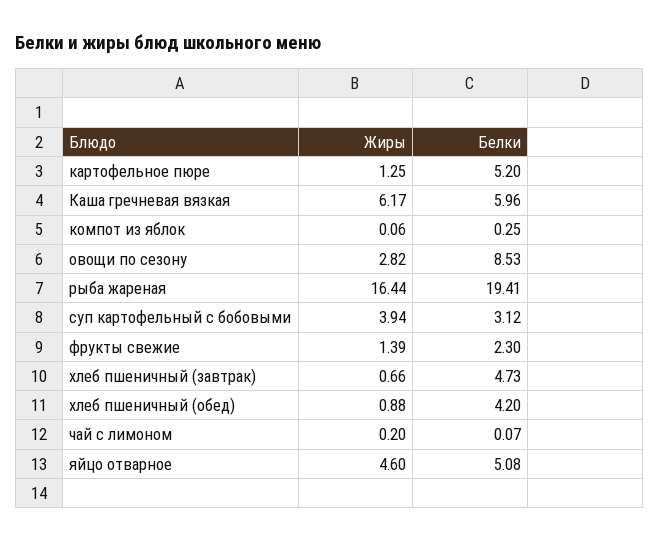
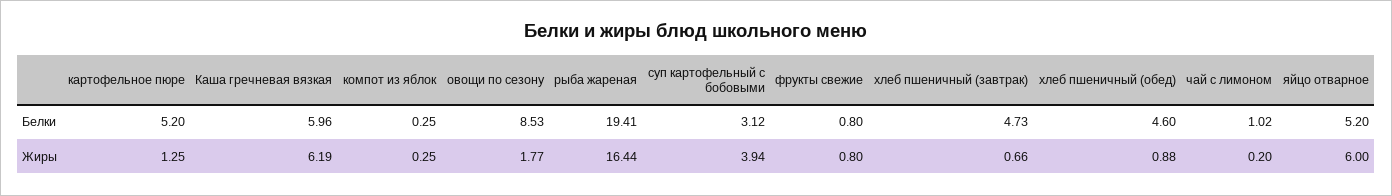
Жиры, Каша гречневая вязкая: 6.17 -> 6.19
Жиры, компот из яблок: 0.06 -> 0.25
Жиры, овощи по сезону: 2.82 -> 1.77
Жиры, фрукты свежие: 1.39 -> 0.8
Белки, фрукты свежие: 2.3 -> 0.8
Белки, хлеб пшеничный (обед): 4.2 -> 4.6
Белки, чай с лимоном: 0.07 -> 1.02
Жиры, яйцо отварное: 4.6 -> 6
Белки, яйцо отварное: 5.08 -> 5.2

